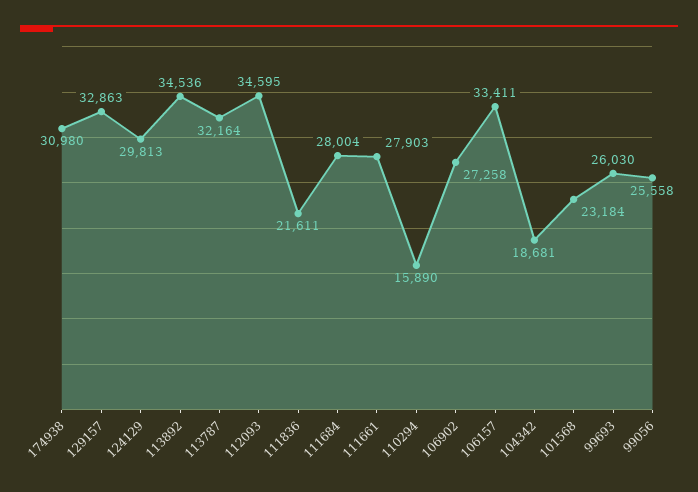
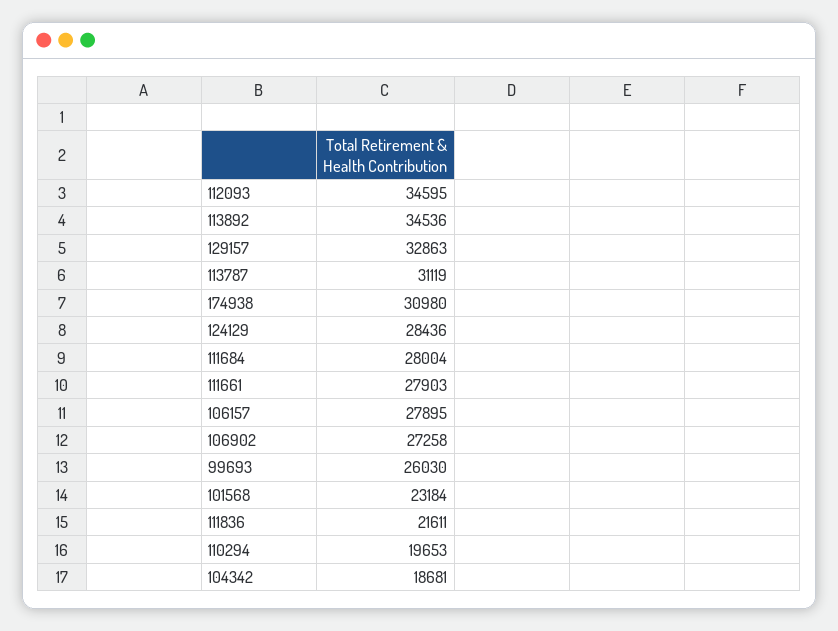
124129: 29813 -> 28436
113787: 32164 -> 31119
110294: 15890 -> 19653
106157: 33411 -> 27895
99056: 25558 -> none

